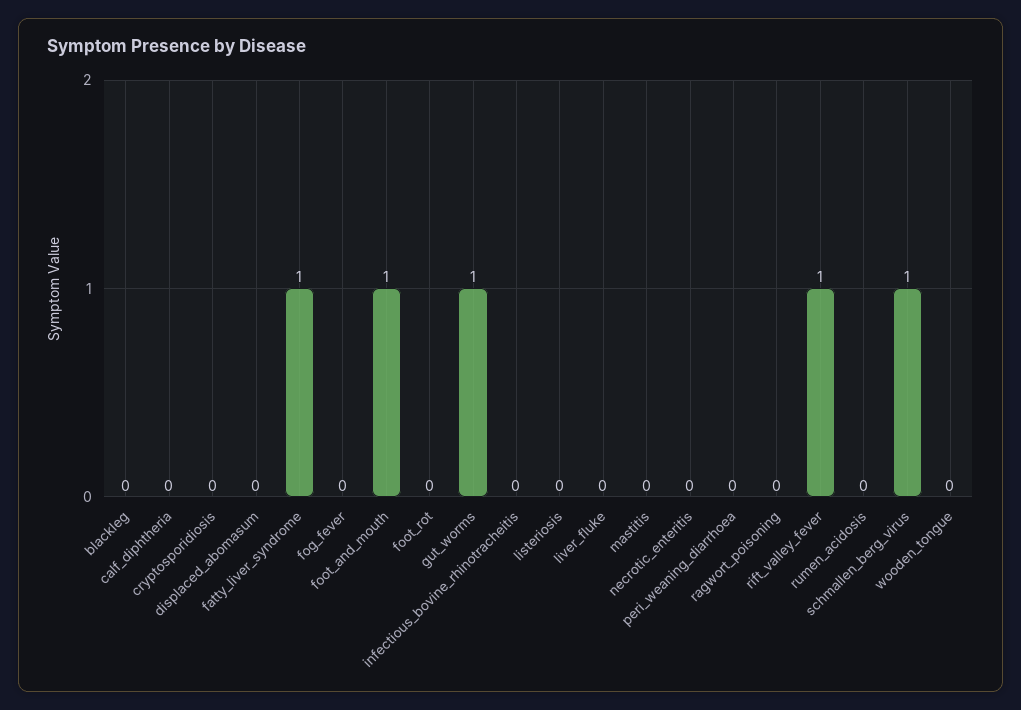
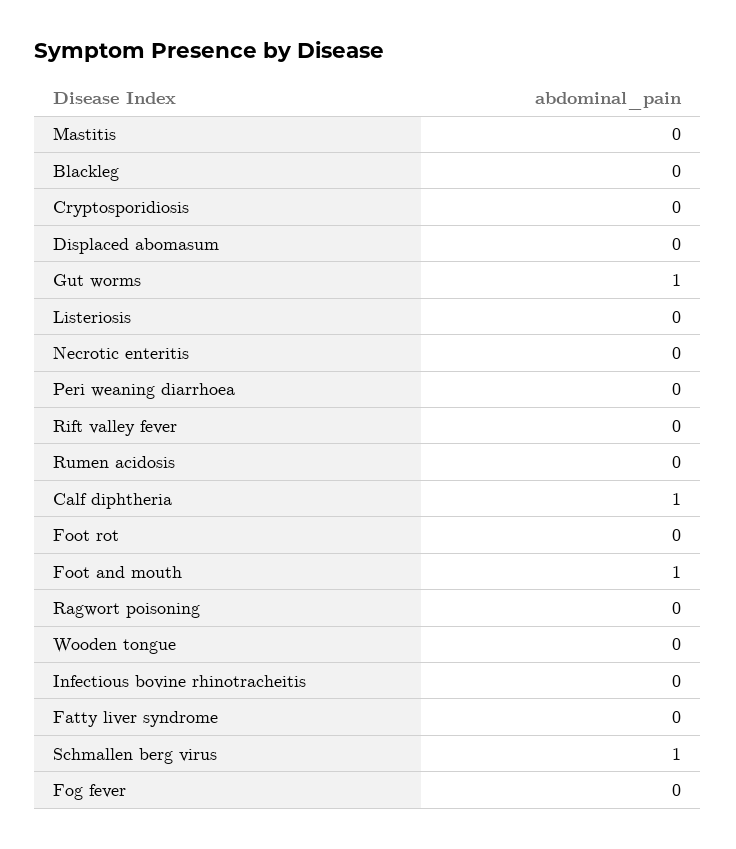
calf_diphtheria: 0 -> 1
fatty_liver_syndrome: 1 -> 0
liver_fluke: 0 -> none
rift_valley_fever: 1 -> 0

